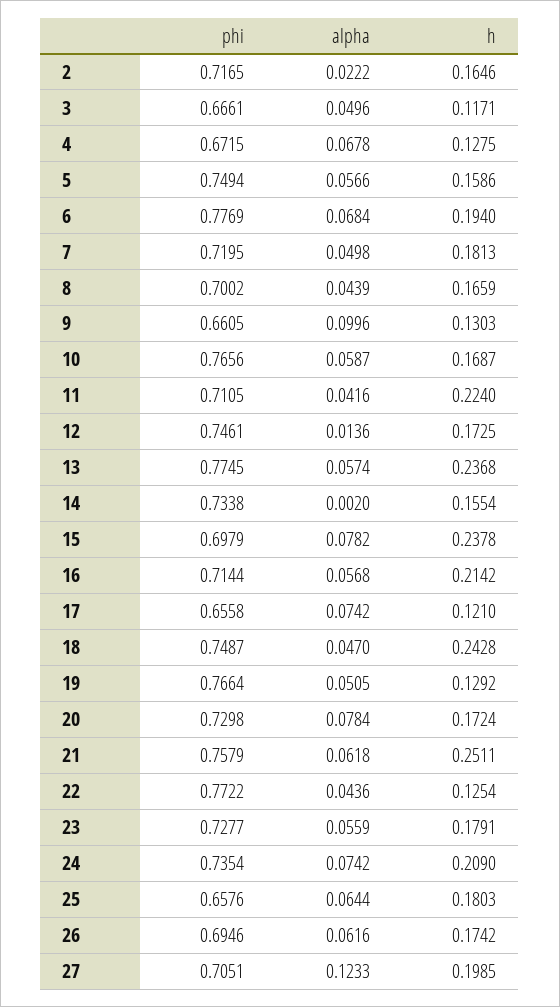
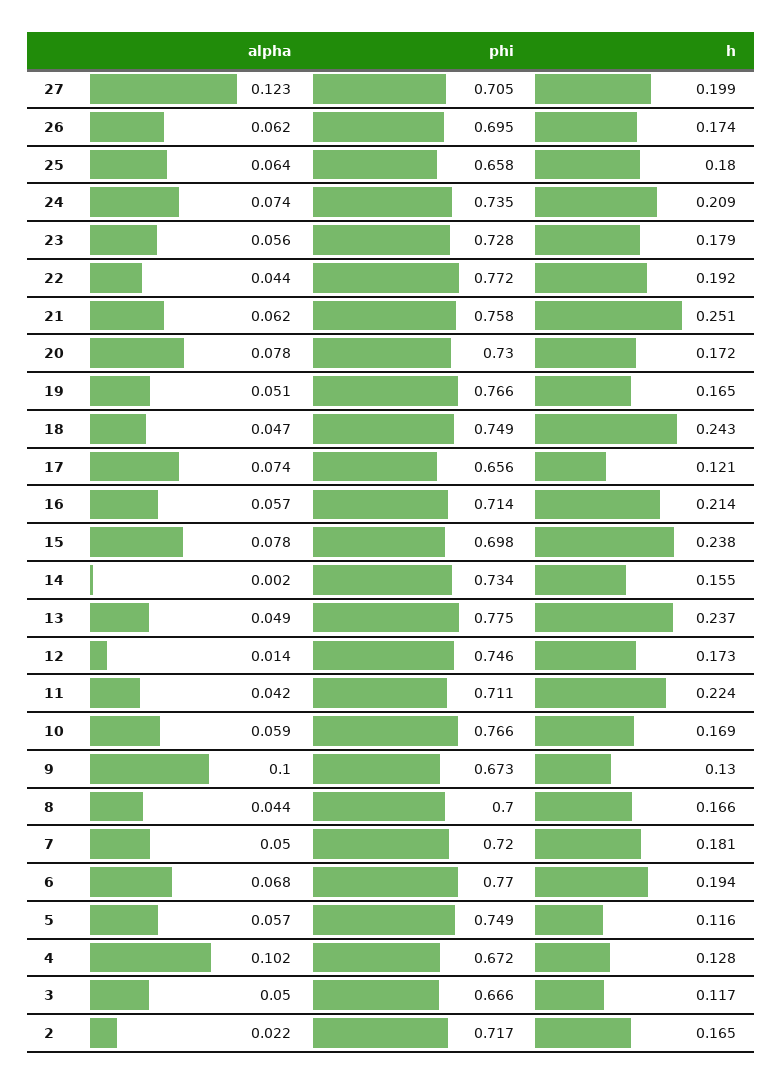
alpha, 4: 0.0678 -> 0.102
h, 5: 0.1586 -> 0.116
phi, 6: 0.7769 -> 0.77
phi, 9: 0.6605 -> 0.673
alpha, 13: 0.0574 -> 0.049
h, 19: 0.1292 -> 0.165
h, 22: 0.1254 -> 0.192

